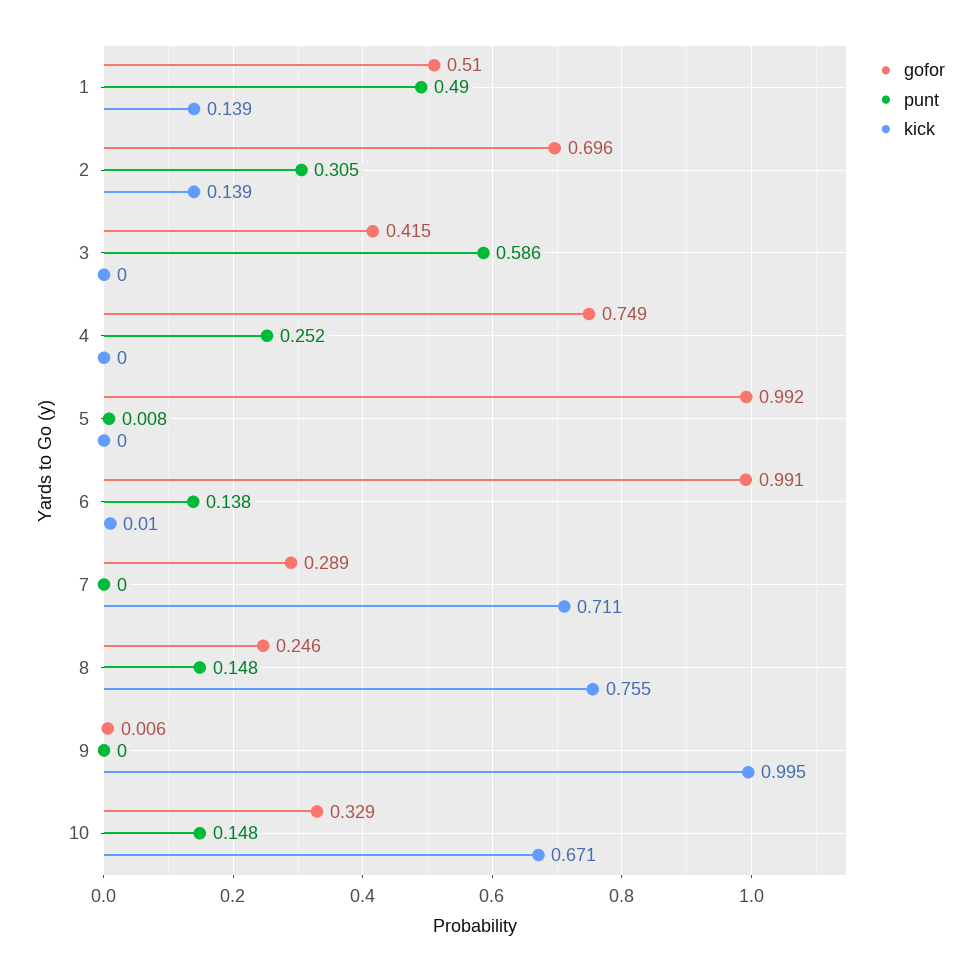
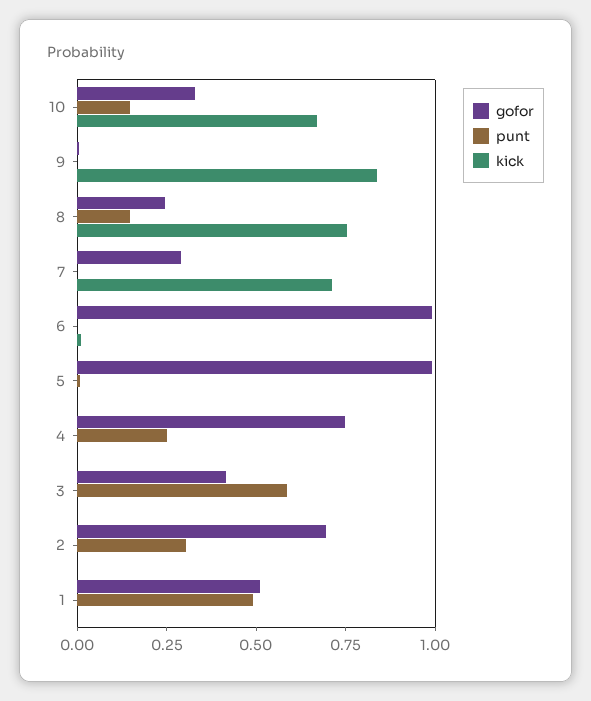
kick, 1: 0.139 -> 0
kick, 2: 0.139 -> 0
punt, 6: 0.138 -> 0
kick, 9: 0.995 -> 0.85

